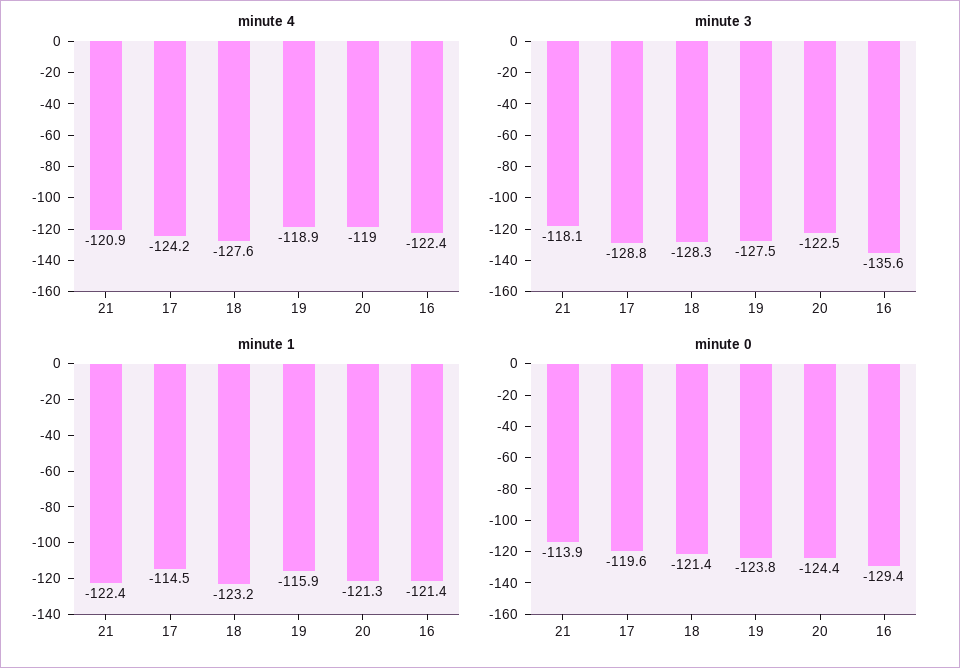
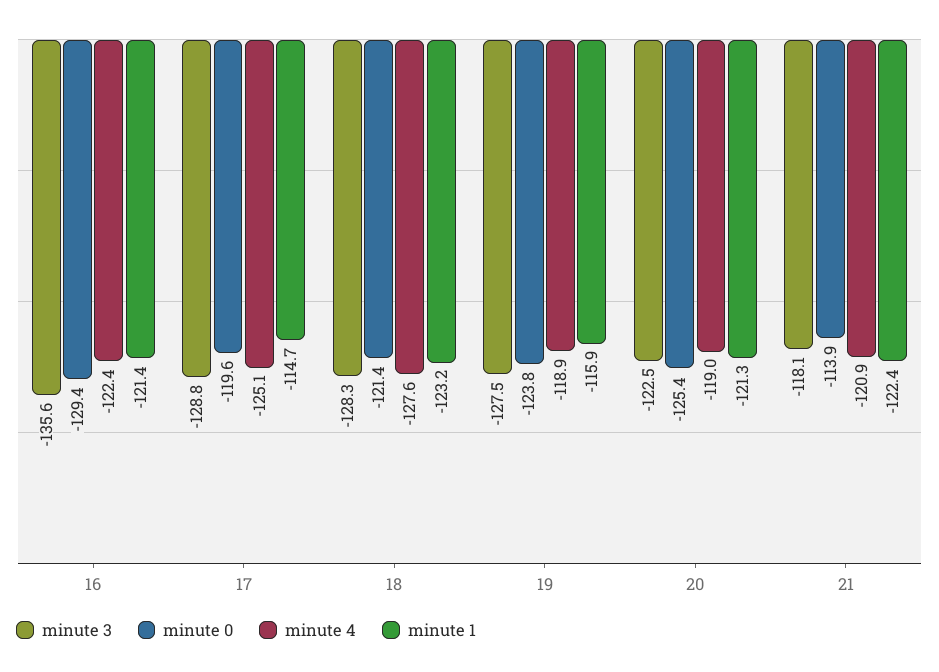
minute 4, 17: -124.2 -> -125.1
minute 1, 17: -114.5 -> -114.7
minute 0, 20: -124.4 -> -125.4

